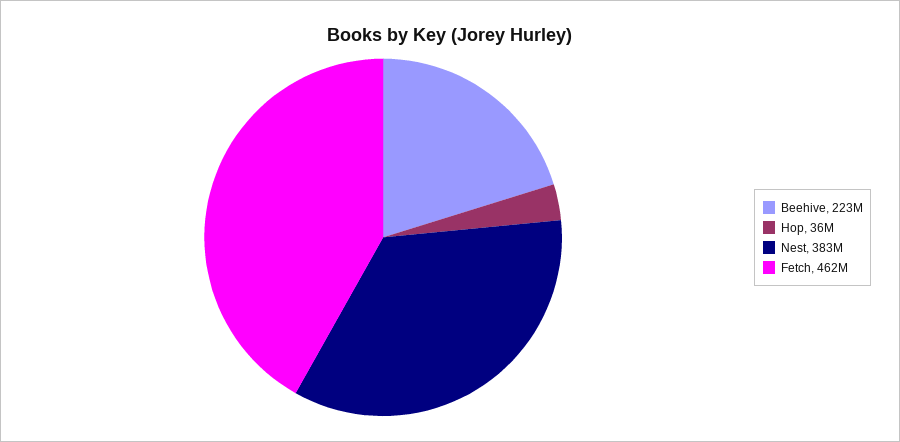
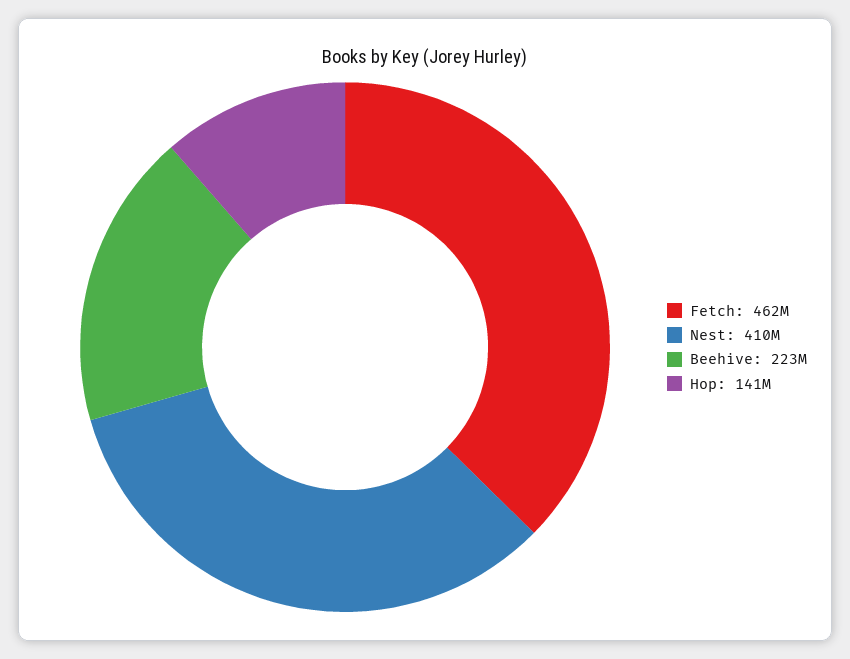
Hop: 36000000 -> 141000000
Nest: 383000000 -> 410000000

